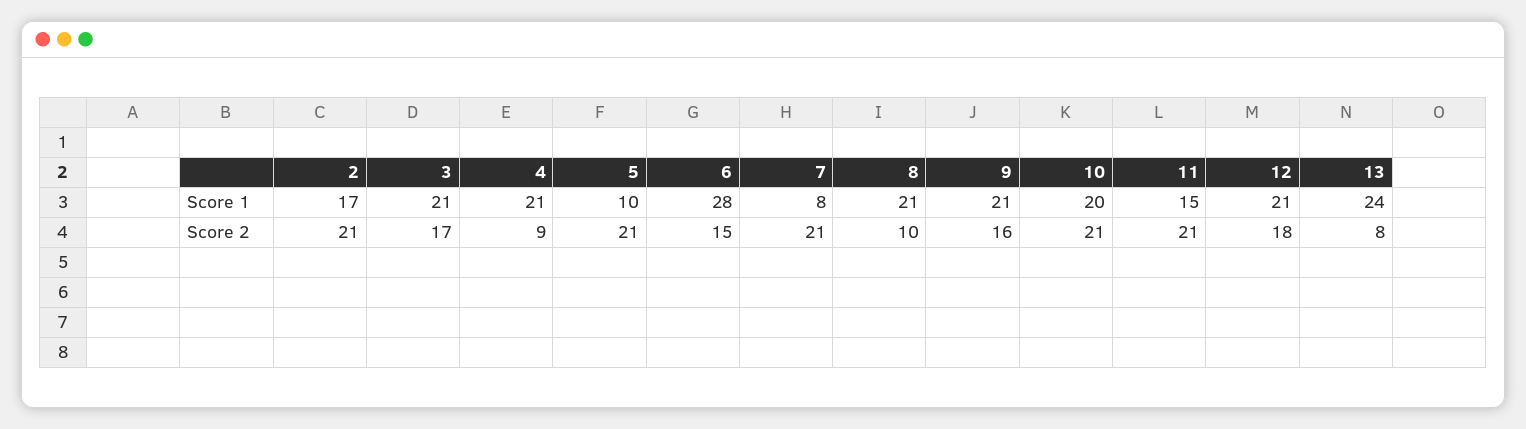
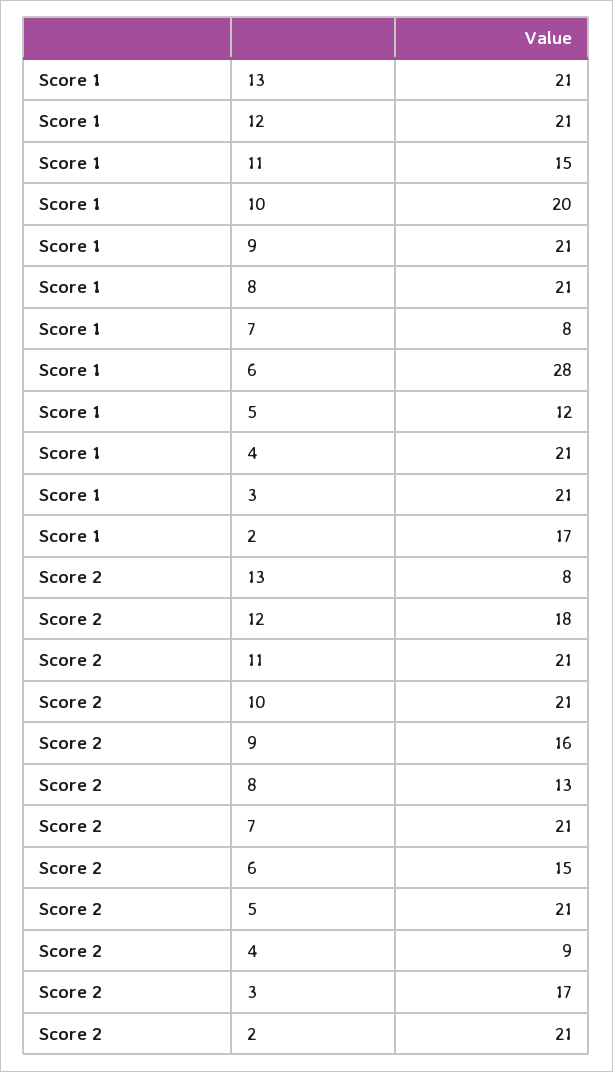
5, Score 1: 10 -> 12
13, Score 1: 24 -> 21
8, Score 2: 10 -> 13

